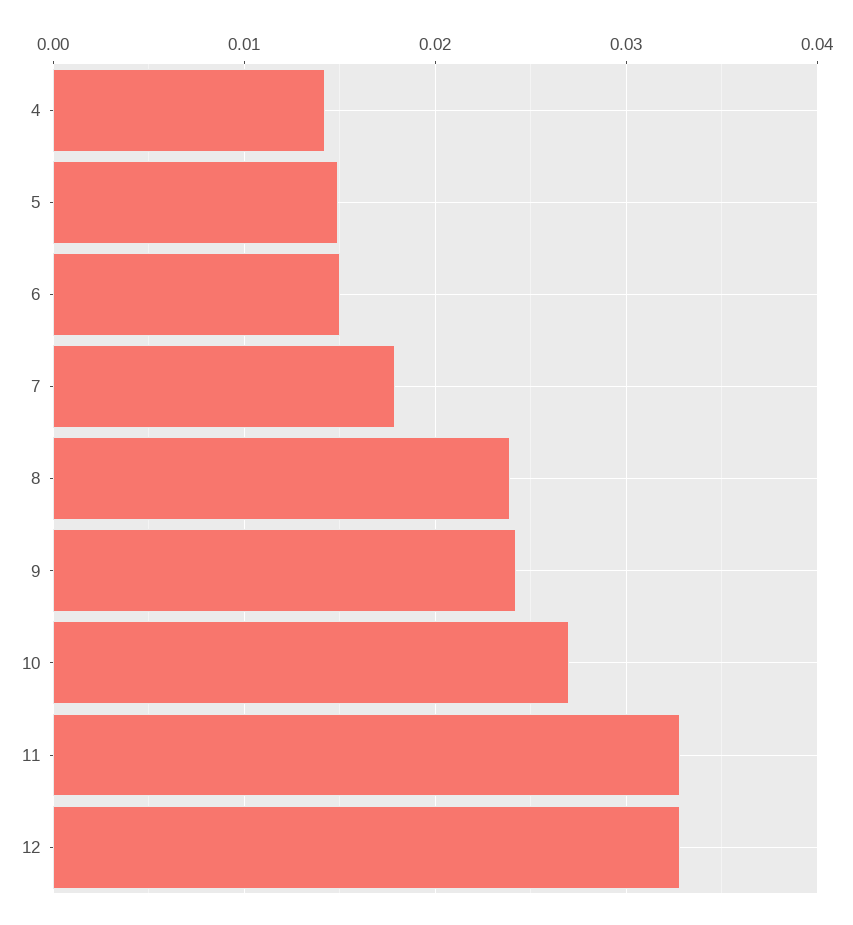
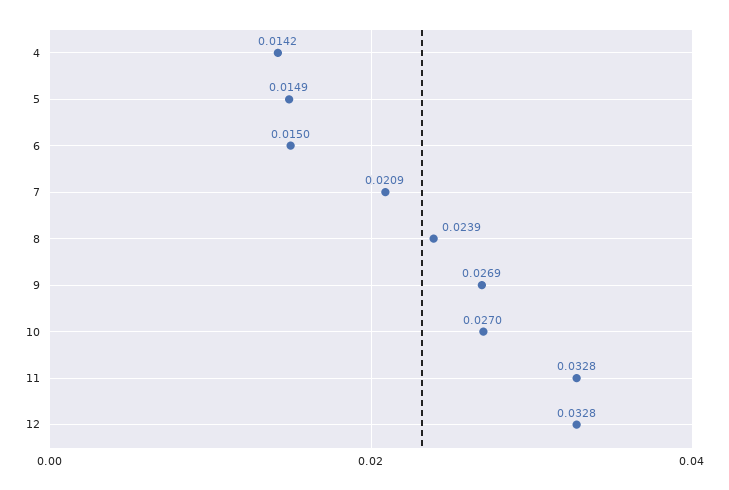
7: 0.018 -> 0.0209
9: 0.024 -> 0.0269

